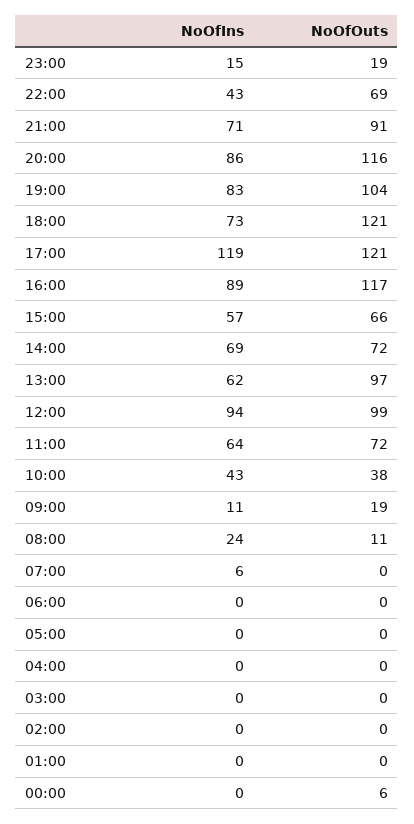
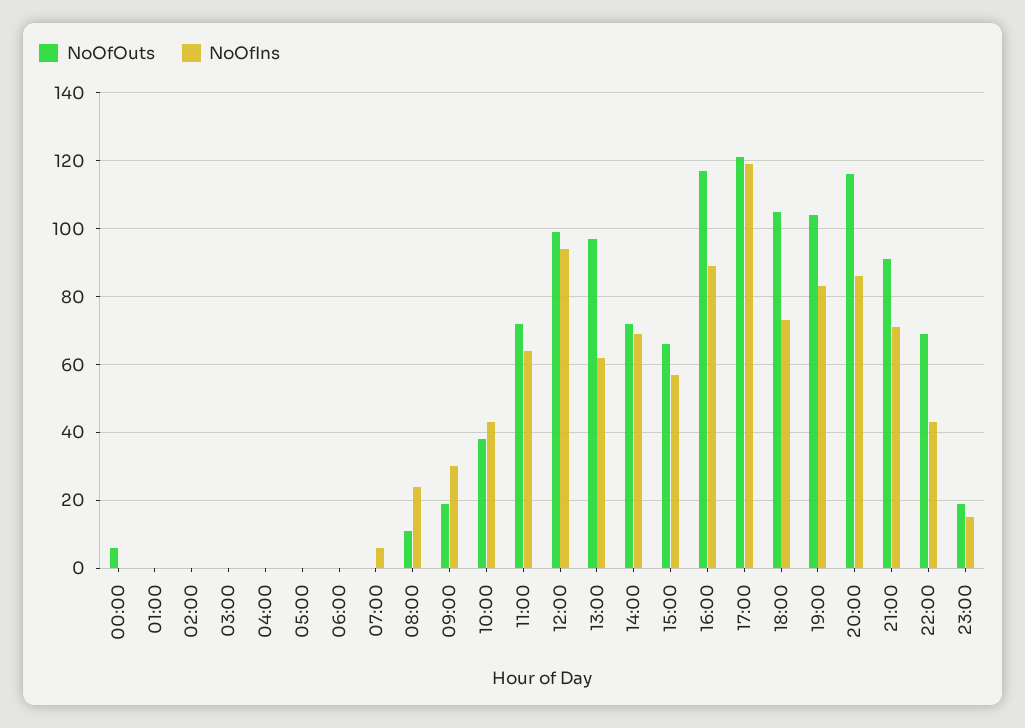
NoOfOuts, 18:00: 121 -> 105
NoOfIns, 09:00: 11 -> 30

